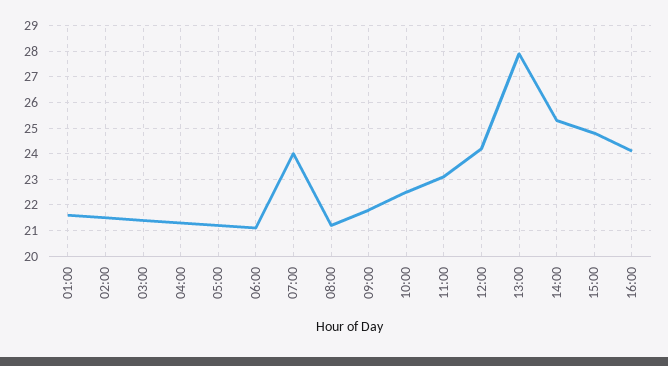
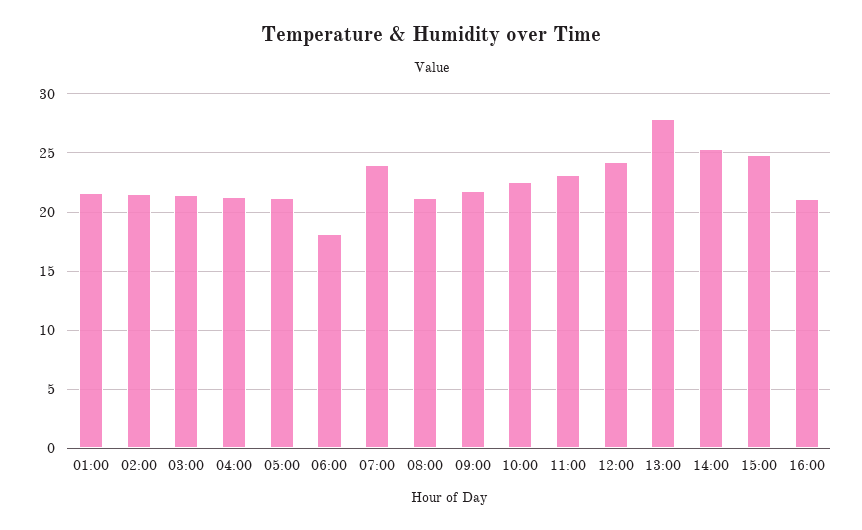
06:00: 21 -> 18
16:00: 24 -> 21

